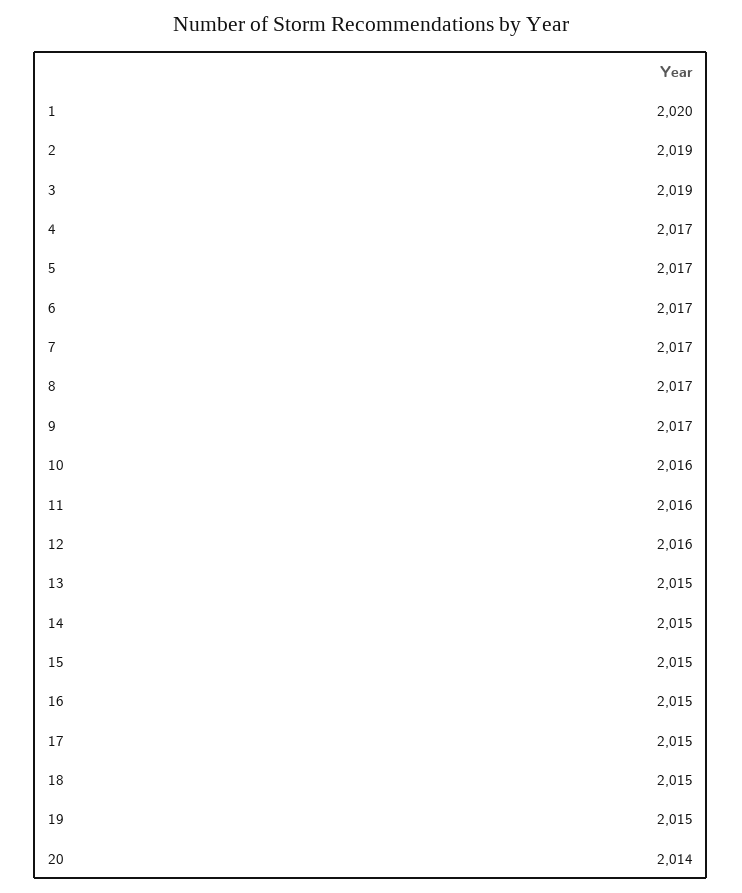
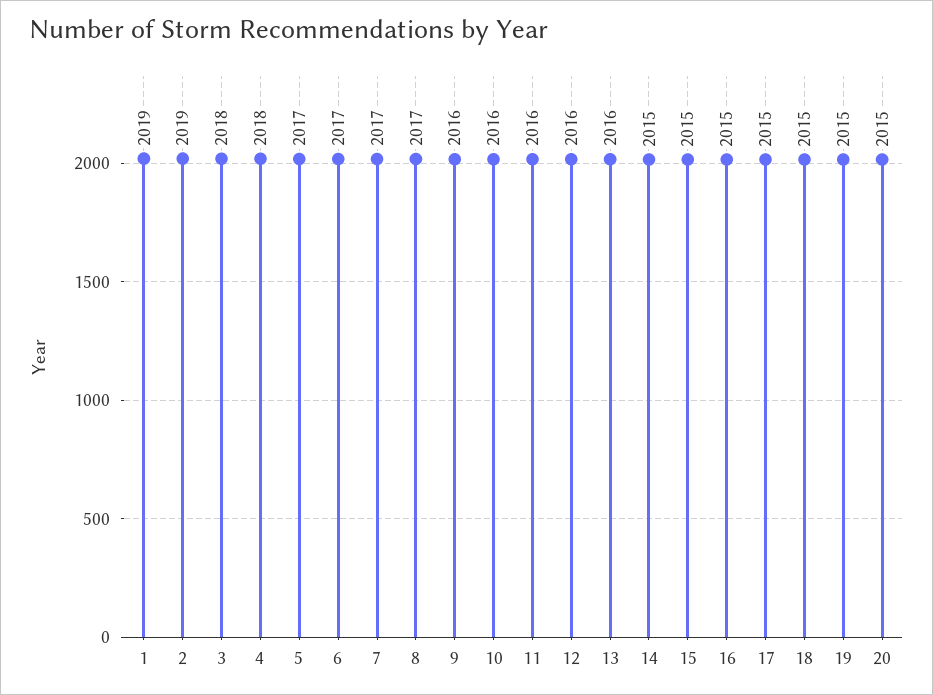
1: 2020 -> 2019
3: 2019 -> 2018
4: 2017 -> 2018
9: 2017 -> 2016
13: 2015 -> 2016
20: 2014 -> 2015

